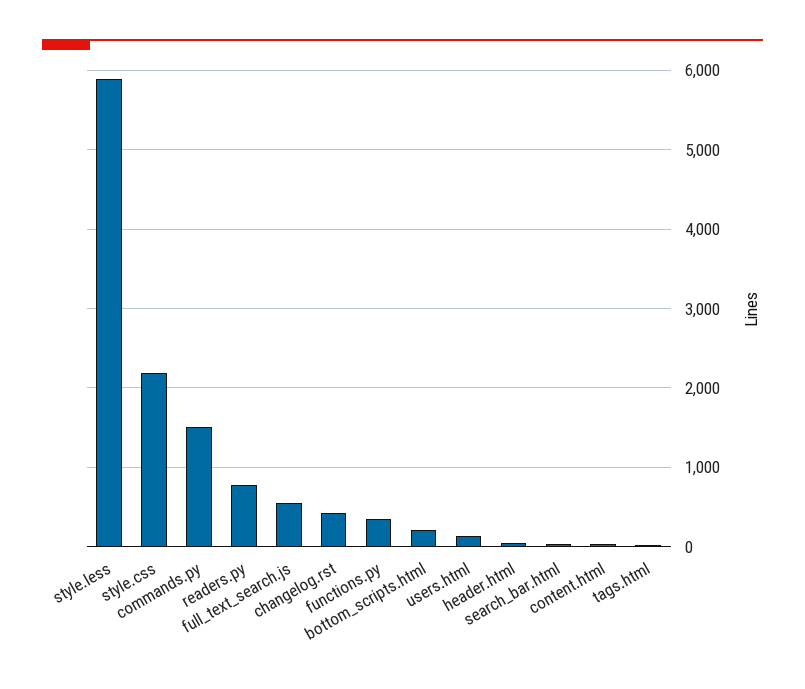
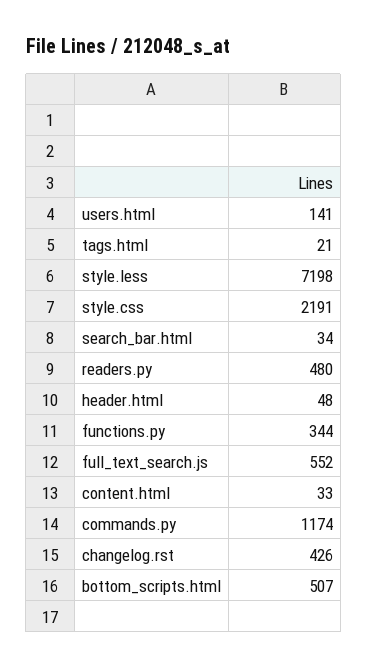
style.less: 5900 -> 7198
commands.py: 1500 -> 1174
readers.py: 800 -> 480
bottom_scripts.html: 200 -> 507

